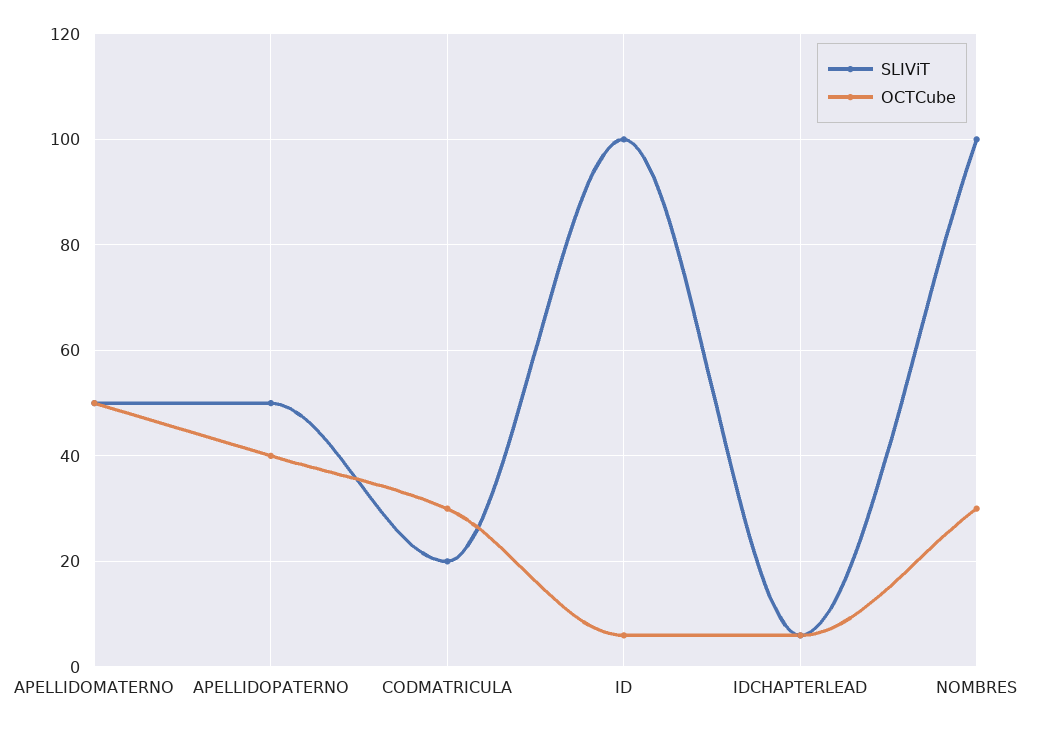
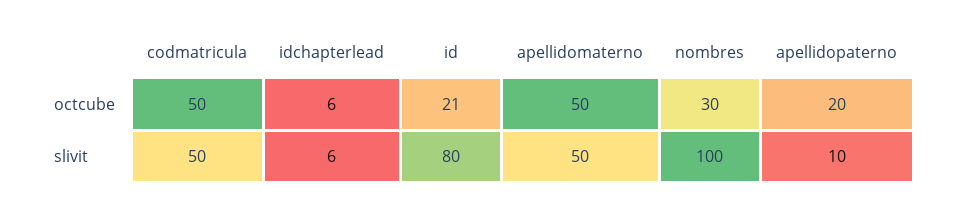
SLIViT, APELLIDOPATERNO: 50 -> 10
OCTCube, APELLIDOPATERNO: 40 -> 20
SLIViT, CODMATRICULA: 20 -> 50
OCTCube, CODMATRICULA: 30 -> 50
SLIViT, ID: 100 -> 80
OCTCube, ID: 5 -> 21

